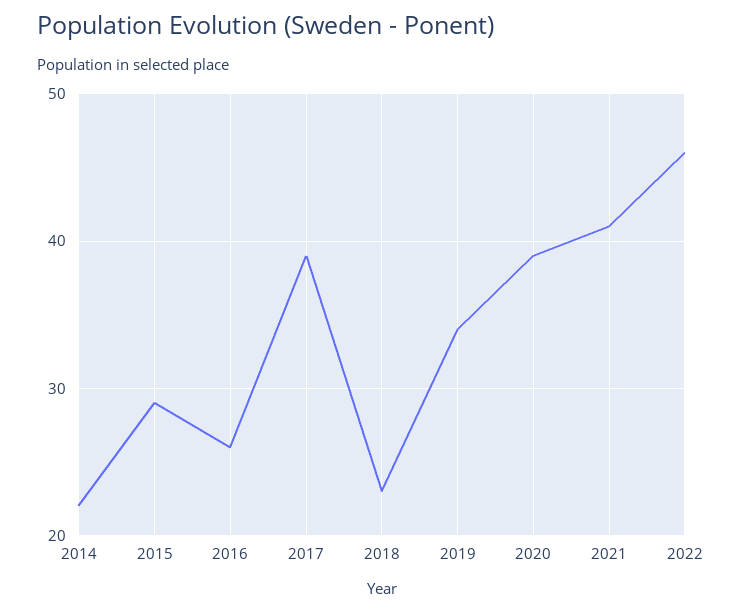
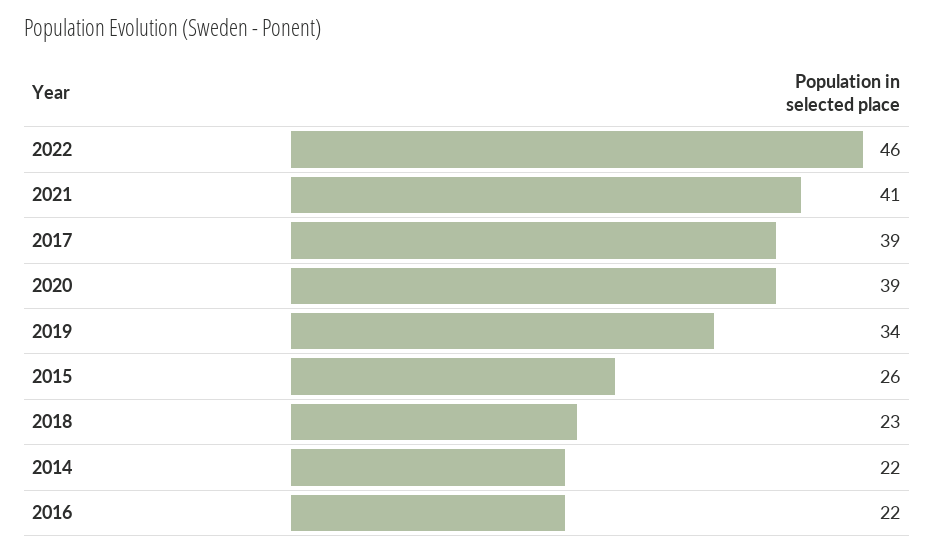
2015: 29 -> 26
2016: 26 -> 22

